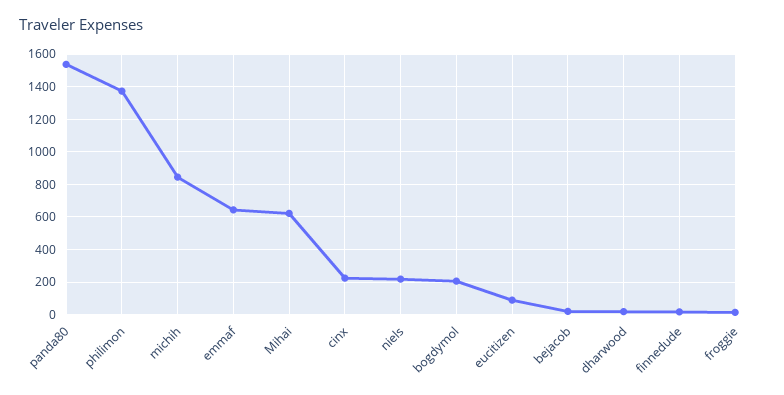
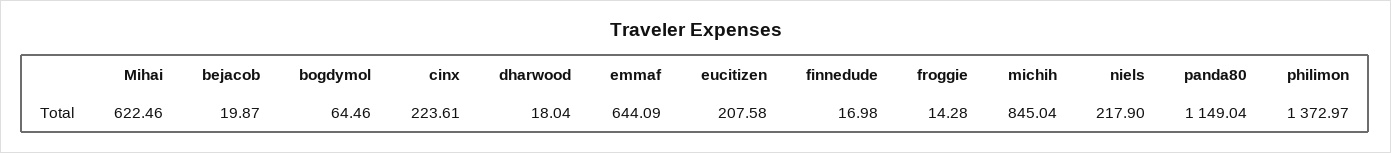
panda80: 1550 -> 1149.04
bogdymol: 200 -> 64.46
eucitizen: 100 -> 207.58

